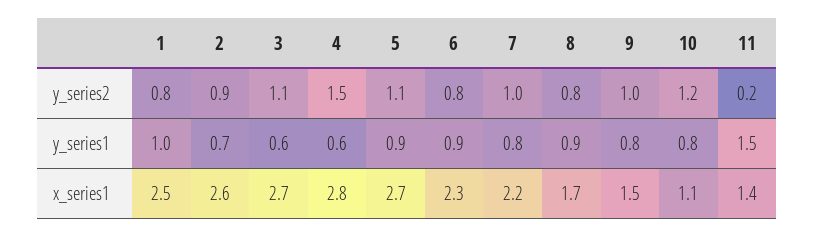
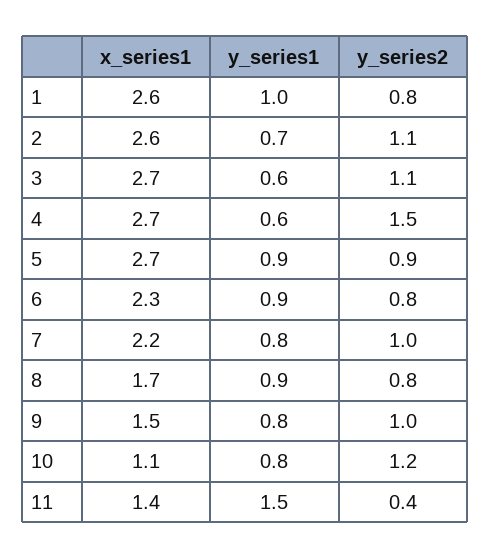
2, y_series2: 0.9 -> 1.1
5, y_series2: 1.1 -> 0.9
11, y_series2: 0.2 -> 0.4
1, x_series1: 2.5 -> 2.6
4, x_series1: 2.8 -> 2.7

